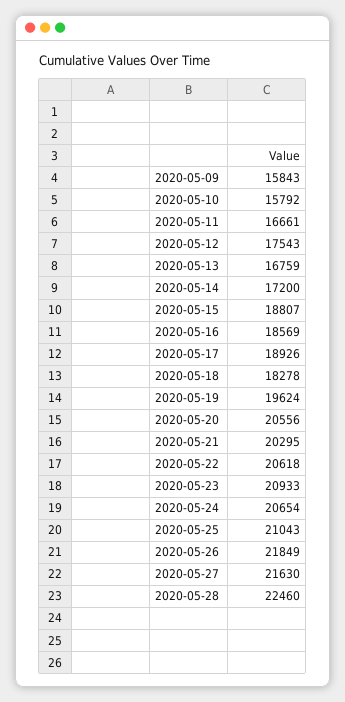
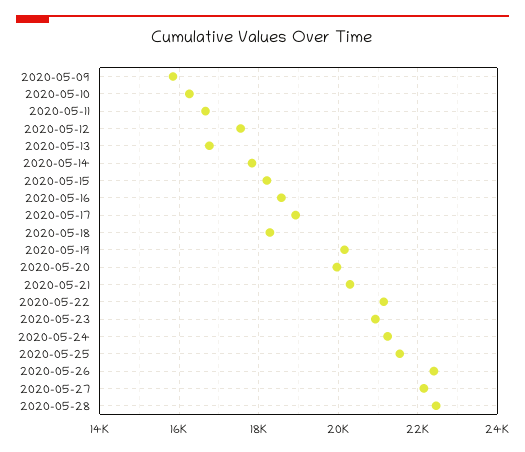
2020-05-10: 15792 -> 16200
2020-05-14: 17200 -> 17800
2020-05-15: 18807 -> 18200
2020-05-19: 19624 -> 20200
2020-05-20: 20556 -> 20000
2020-05-22: 20618 -> 21200
2020-05-24: 20654 -> 21200
2020-05-25: 21043 -> 21600
2020-05-26: 21849 -> 22400
2020-05-27: 21630 -> 22200

